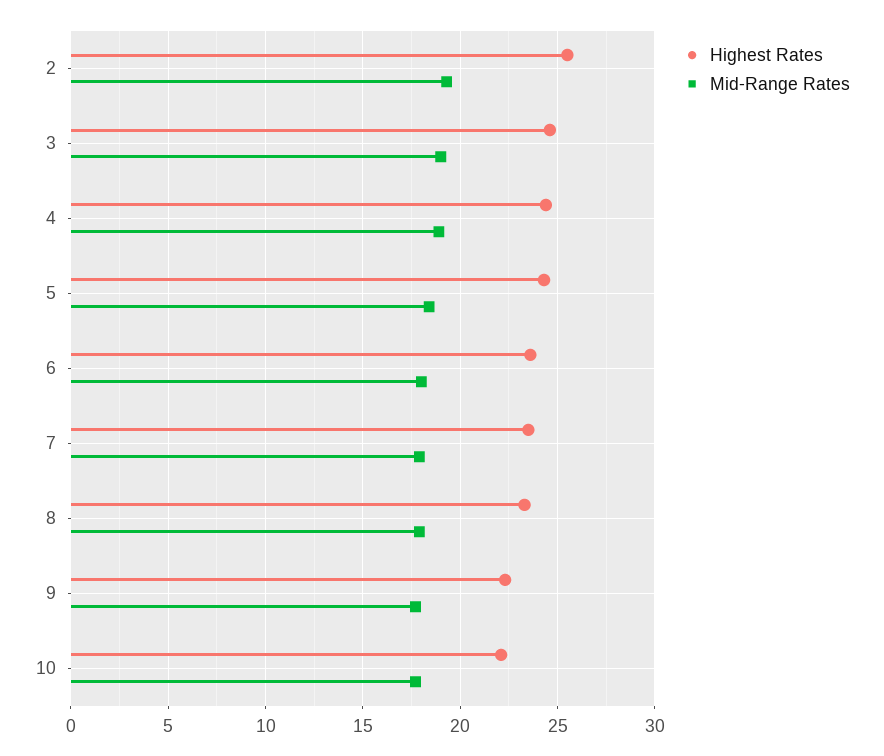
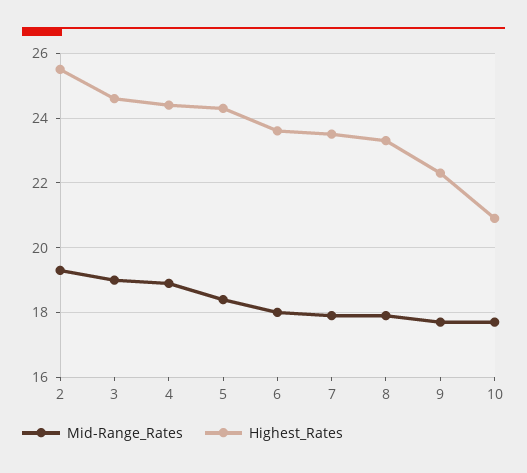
Highest Rates, 10: 22 -> 21

